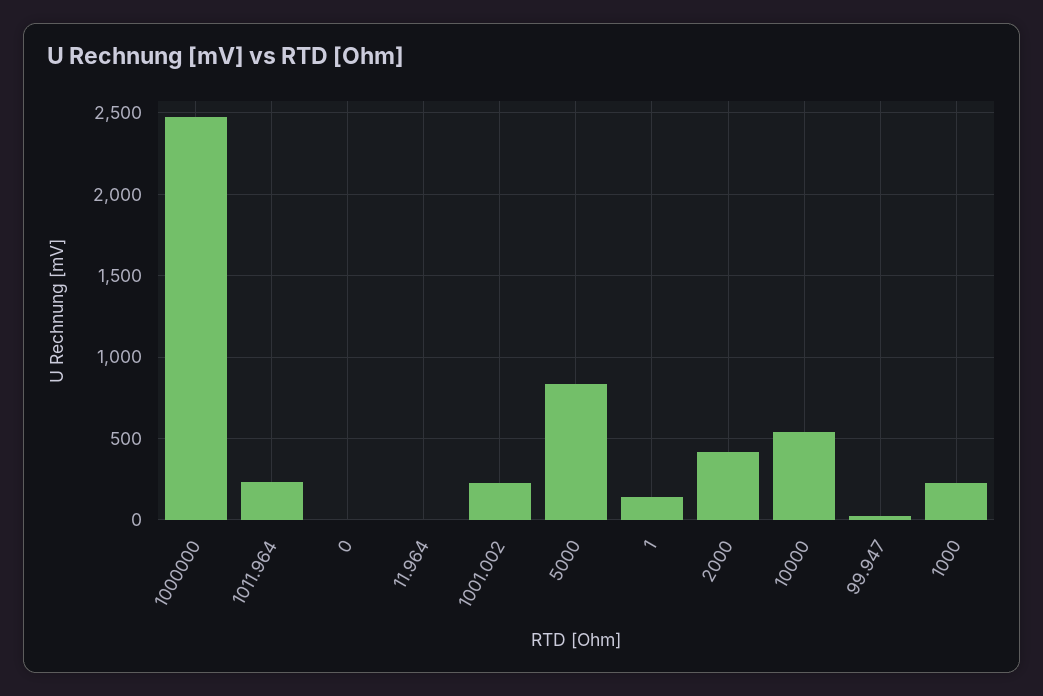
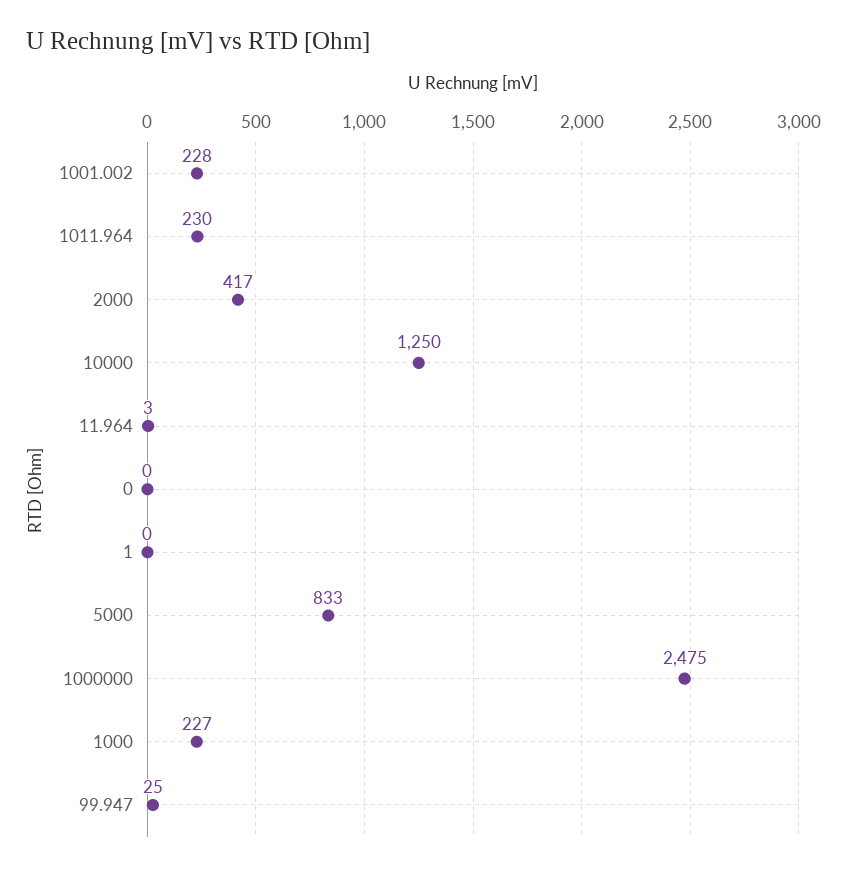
1: 150 -> 0
10000: 550 -> 1250

